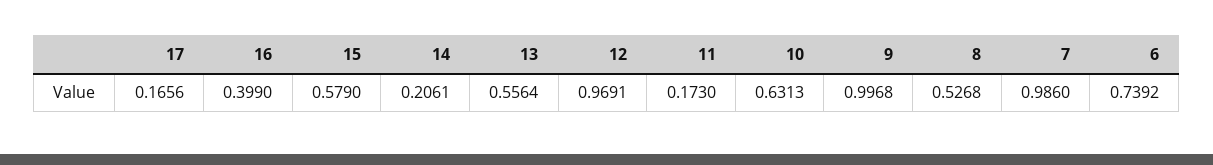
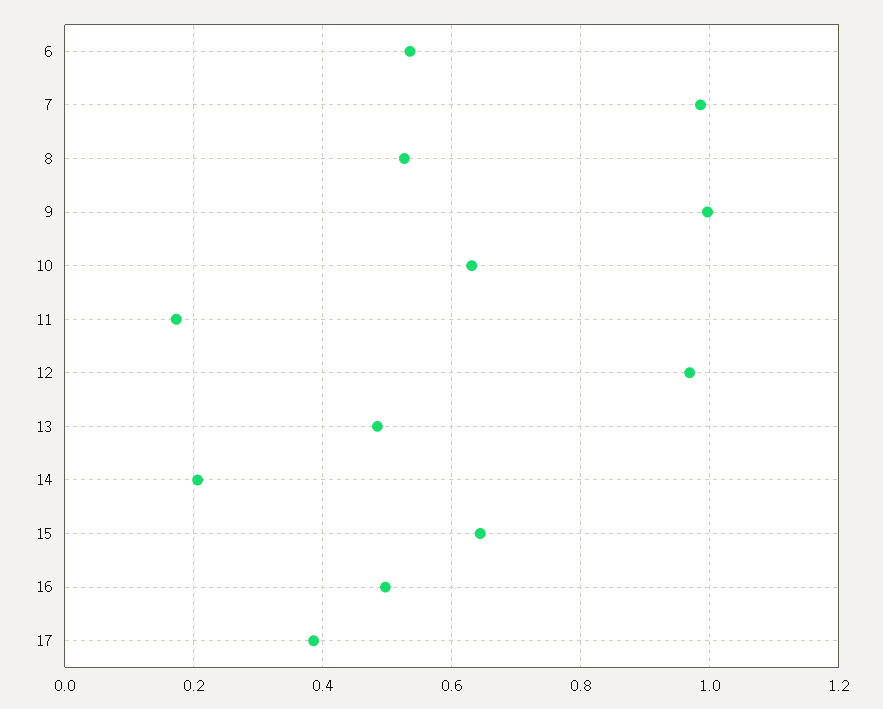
17: 0.1656 -> 0.38
16: 0.399 -> 0.5
15: 0.579 -> 0.64
13: 0.5564 -> 0.48
6: 0.7392 -> 0.54

